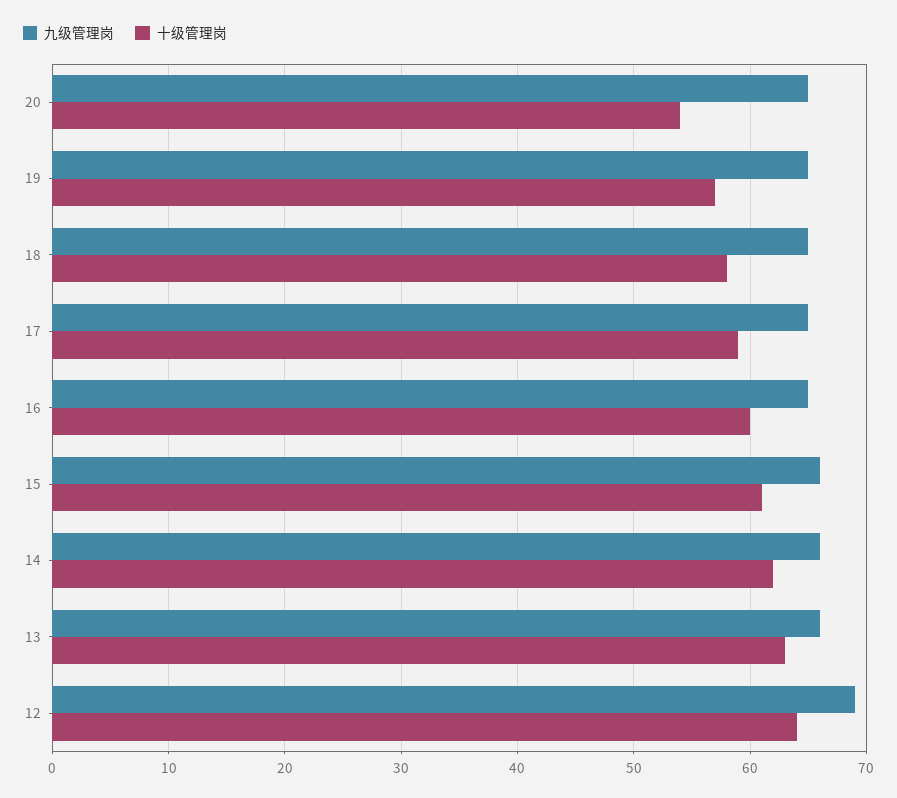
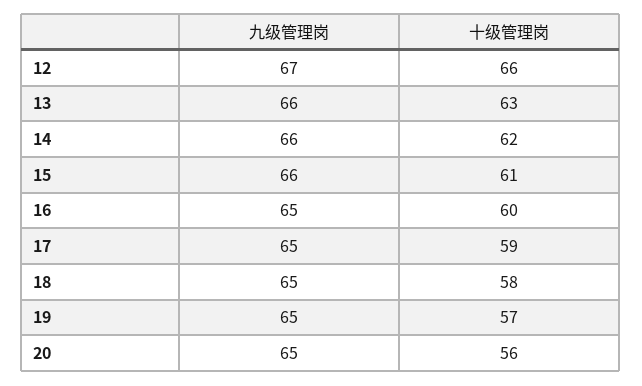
十级管理岗, 20: 54 -> 56
九级管理岗, 12: 69 -> 67
十级管理岗, 12: 64 -> 66

